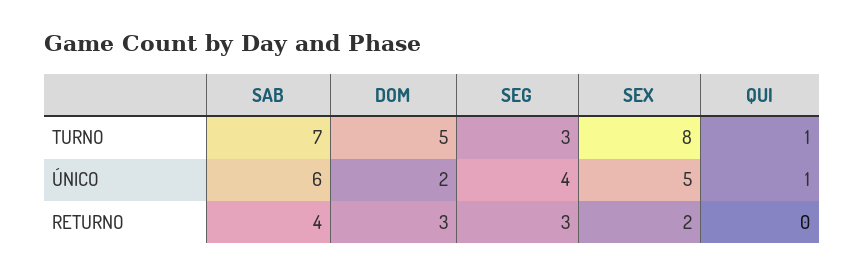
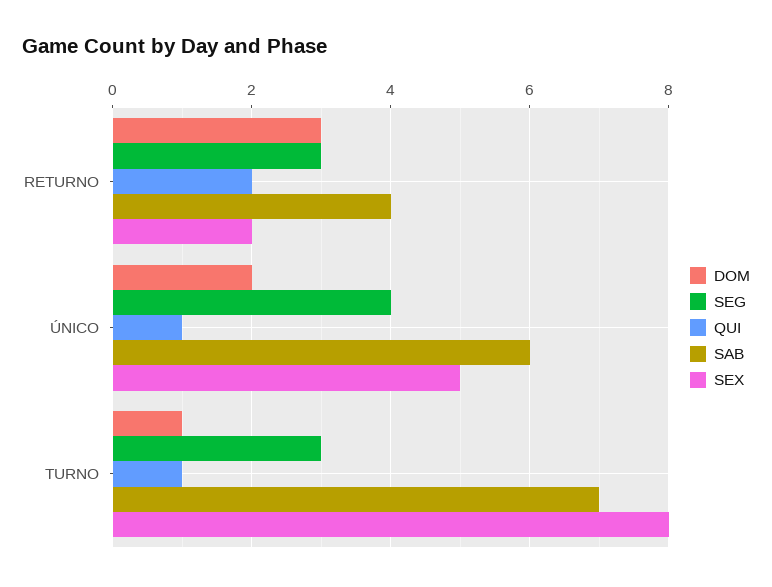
DOM, TURNO: 5 -> 1
QUI, RETURNO: 0 -> 2

